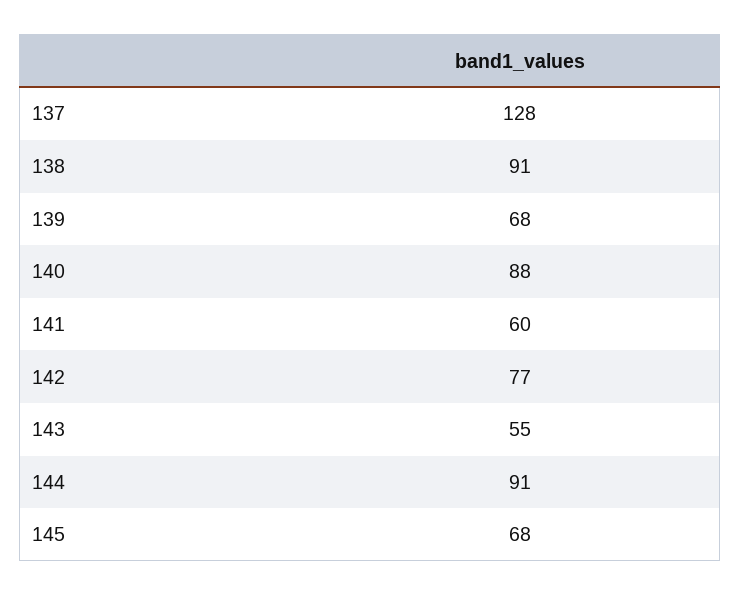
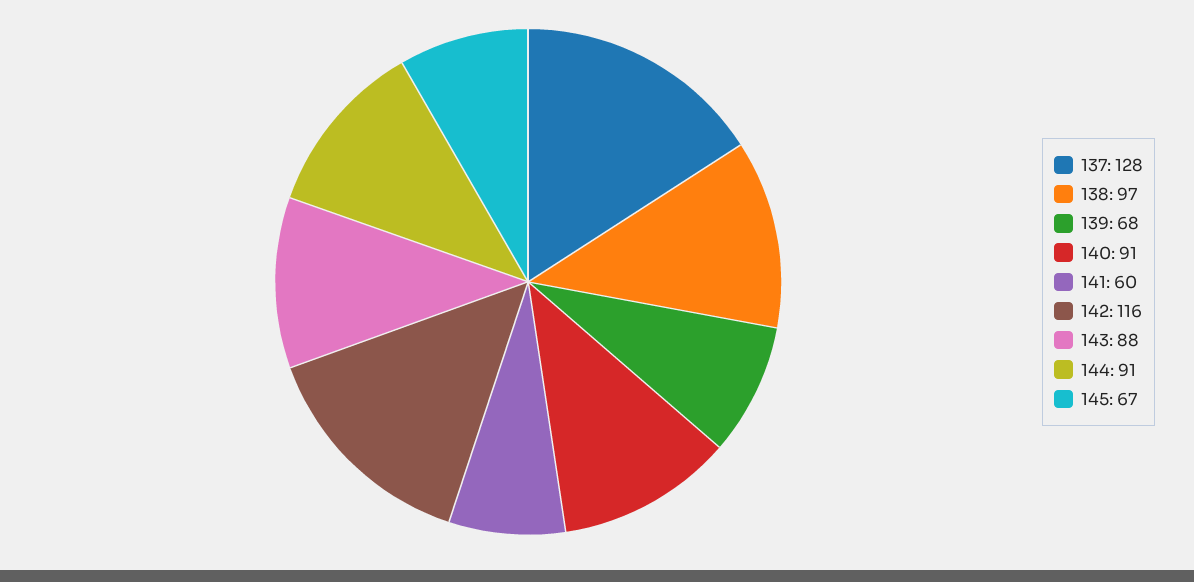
138: 91 -> 97
140: 88 -> 91
142: 77 -> 116
143: 55 -> 88
145: 68 -> 67

